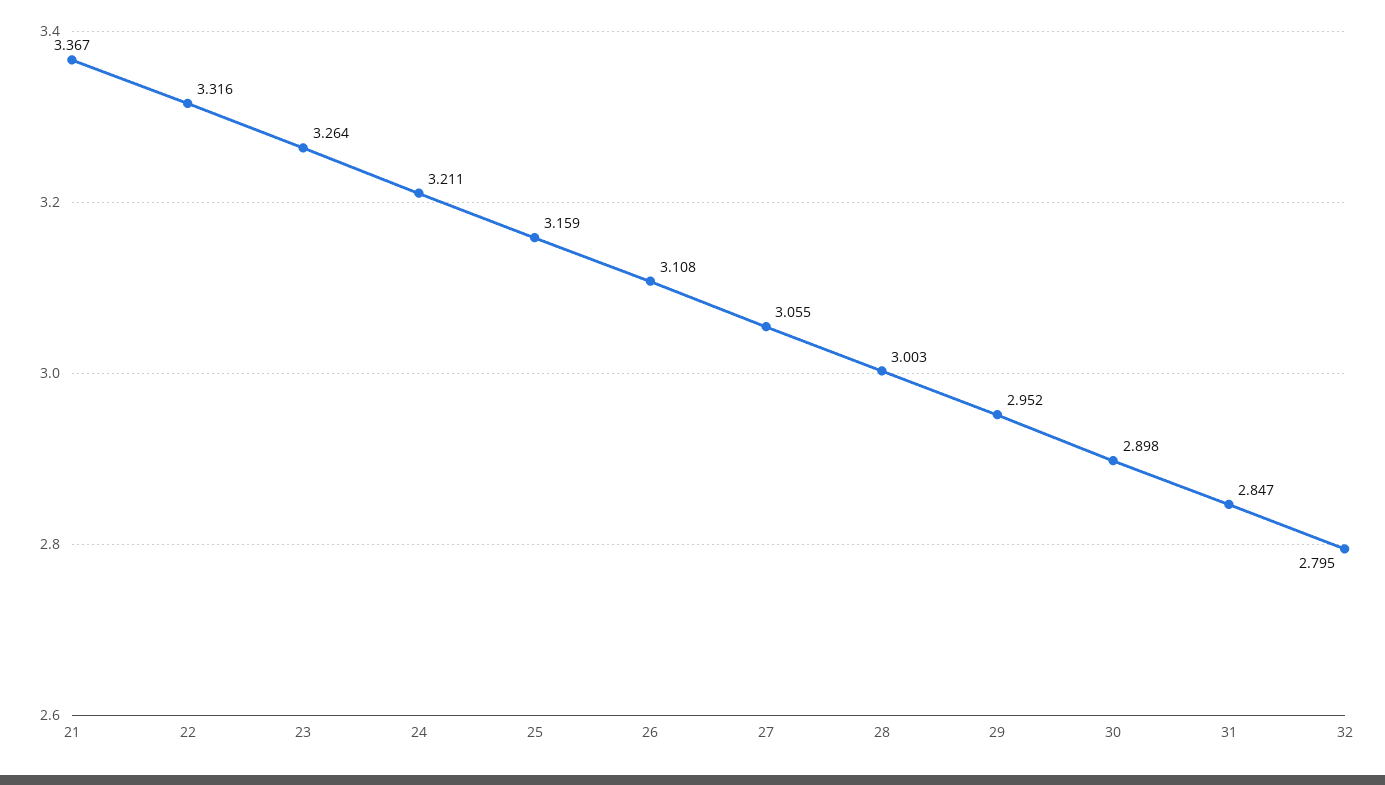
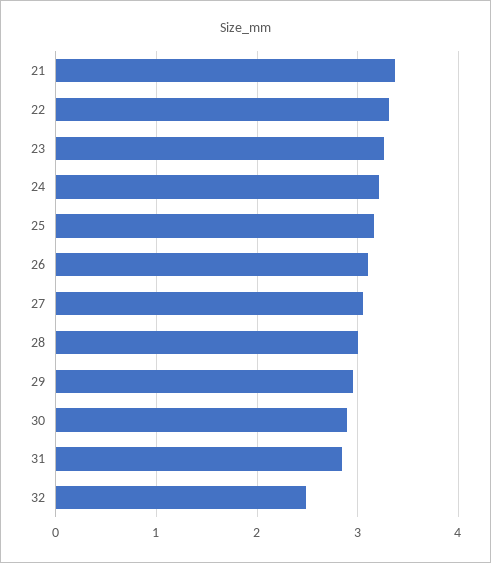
32: 2.795 -> 2.5

